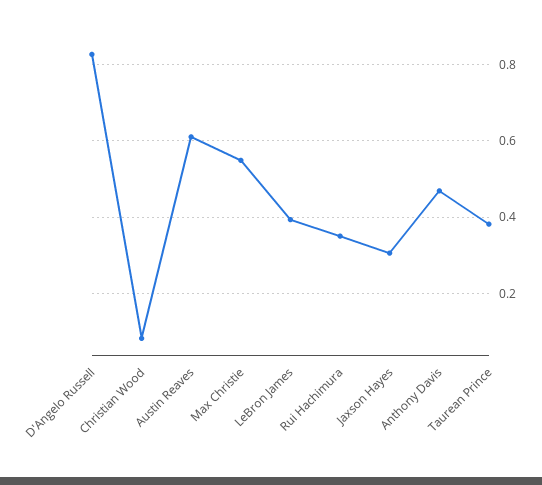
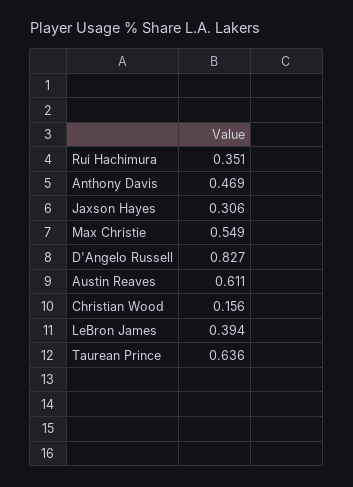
Christian Wood: 0.08 -> 0.156
Taurean Prince: 0.38 -> 0.636

